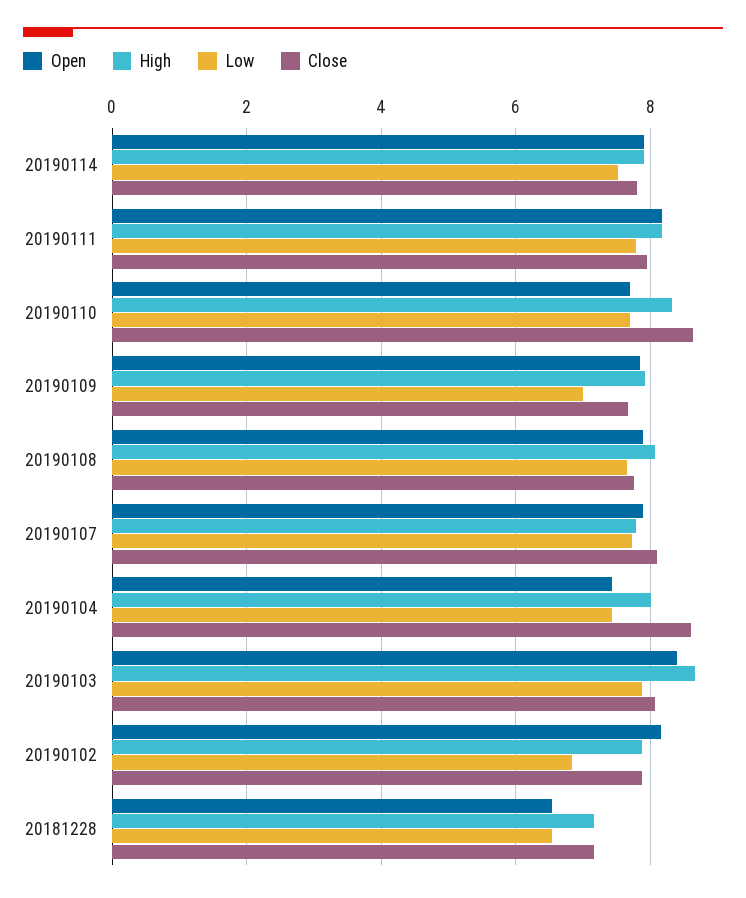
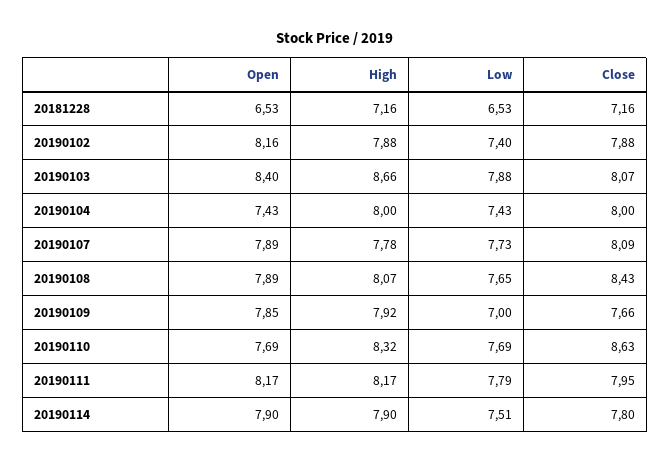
Close, 20190108: 7.8 -> 8.43
Close, 20190104: 8.6 -> 8
Low, 20190102: 6.8 -> 7.4

